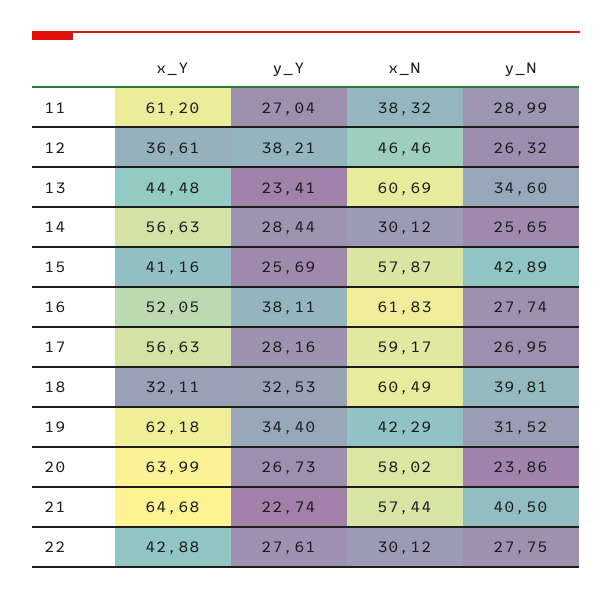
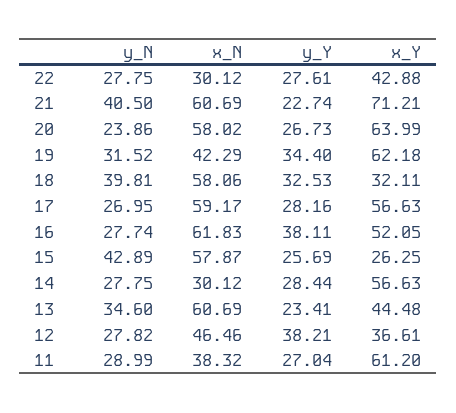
y_N, 12: 26.32 -> 27.82
y_N, 14: 25.65 -> 27.75
x_Y, 15: 41.16 -> 26.25
x_N, 18: 60.49 -> 58.06
x_Y, 21: 64.68 -> 71.21
x_N, 21: 57.44 -> 60.69

